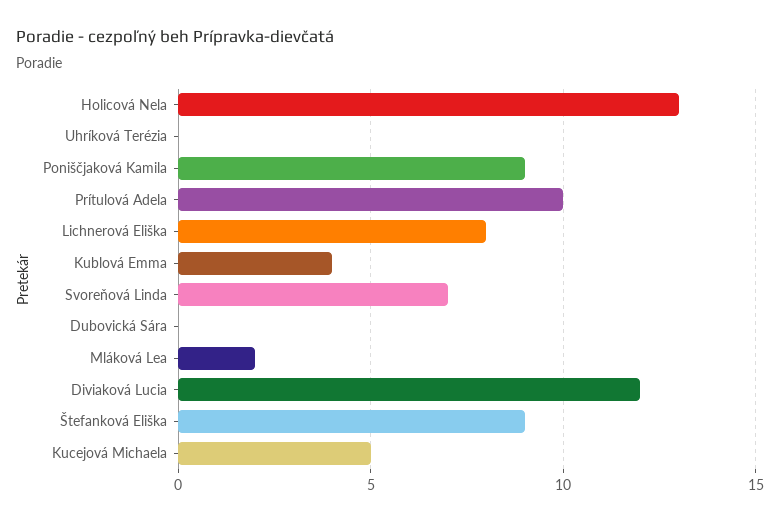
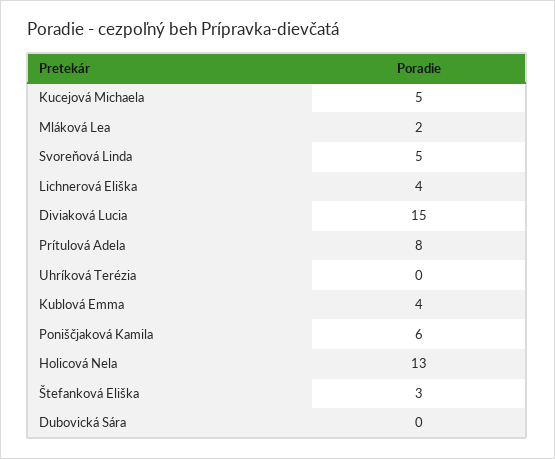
Poniščjaková Kamila: 9 -> 6
Prítulová Adela: 10 -> 8
Lichnerová Eliška: 8 -> 4
Svoreňová Linda: 7 -> 5
Diviaková Lucia: 12 -> 15
Štefanková Eliška: 9 -> 3

